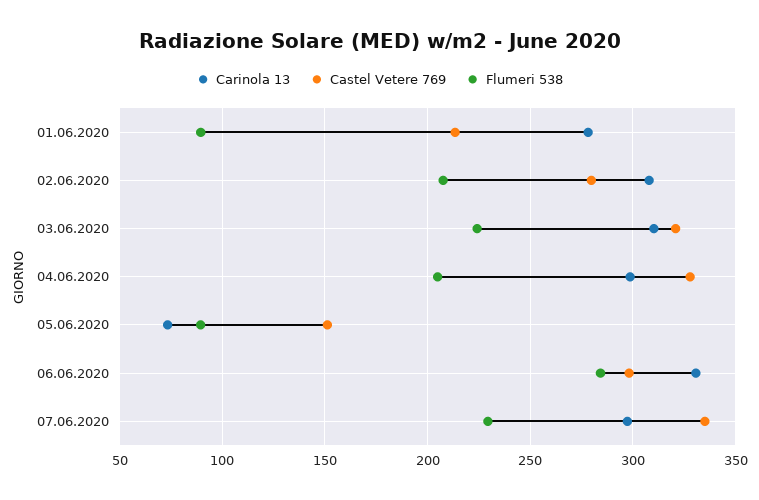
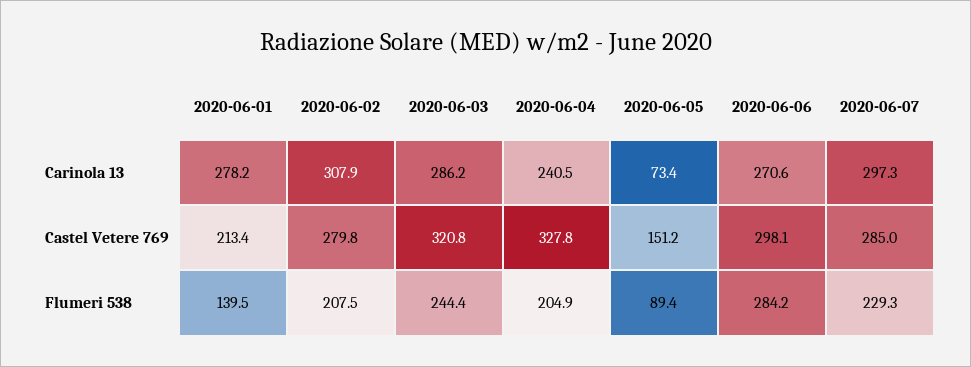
Flumeri 538, 01.06.2020: 90 -> 139.5
Carinola 13, 03.06.2020: 310 -> 286.2
Flumeri 538, 03.06.2020: 225 -> 244.4
Carinola 13, 04.06.2020: 300 -> 240.5
Carinola 13, 06.06.2020: 330 -> 270.6
Castel Vetere 769, 07.06.2020: 335 -> 285

